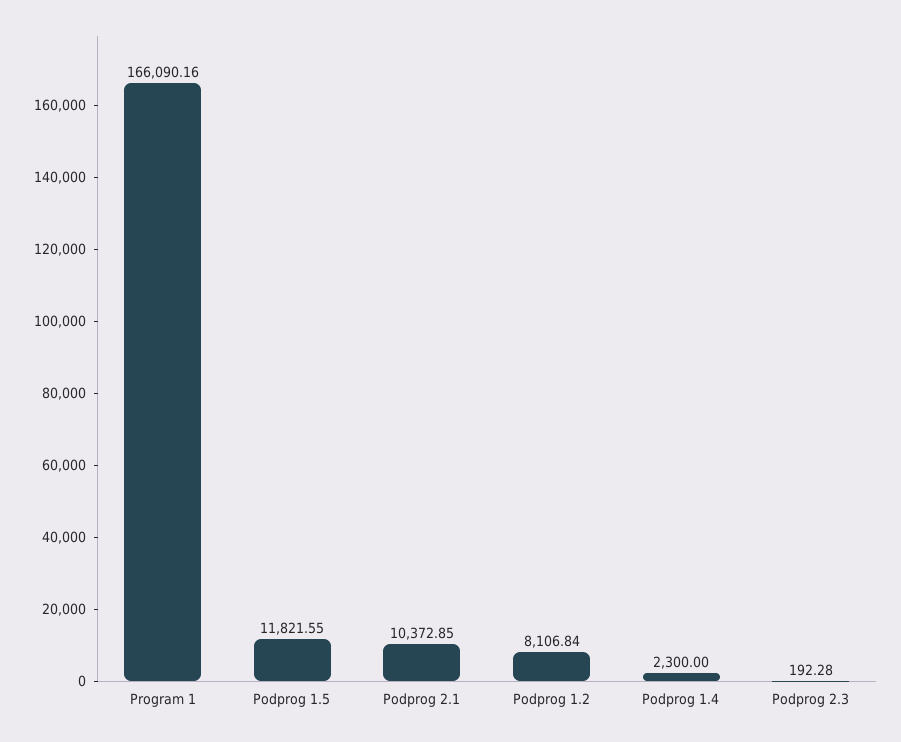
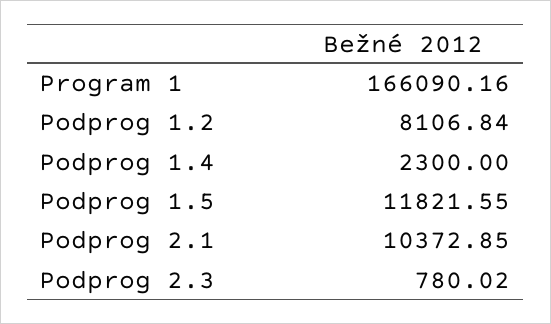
Podprog 2.3: 192.28 -> 780.02

